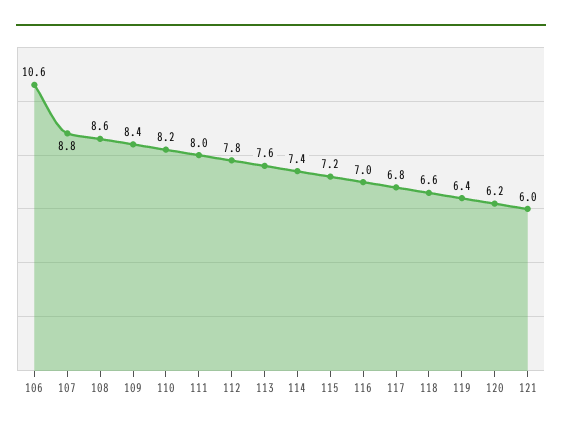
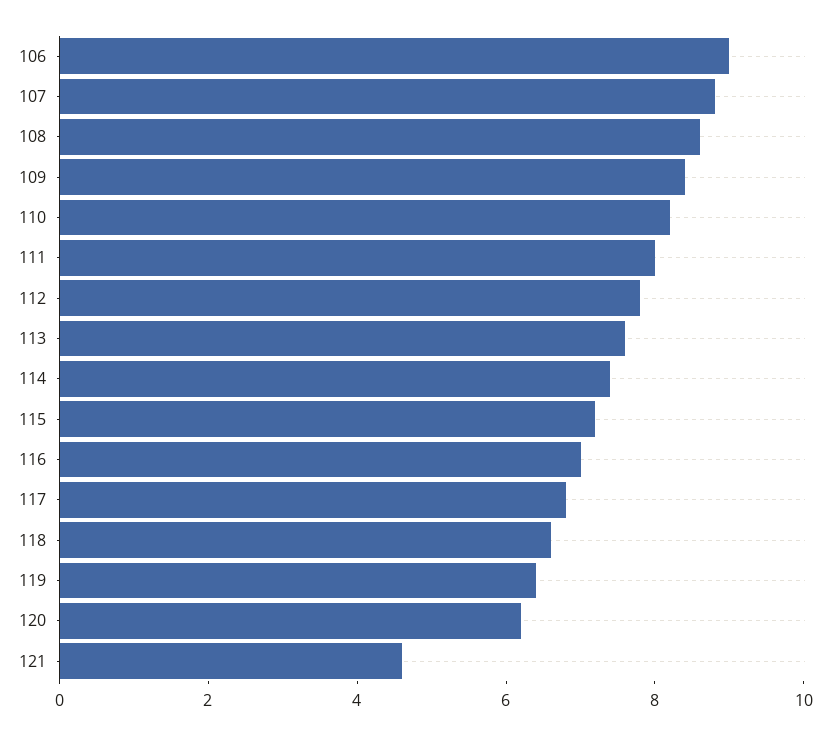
106: 10.6 -> 9
121: 6 -> 4.5

